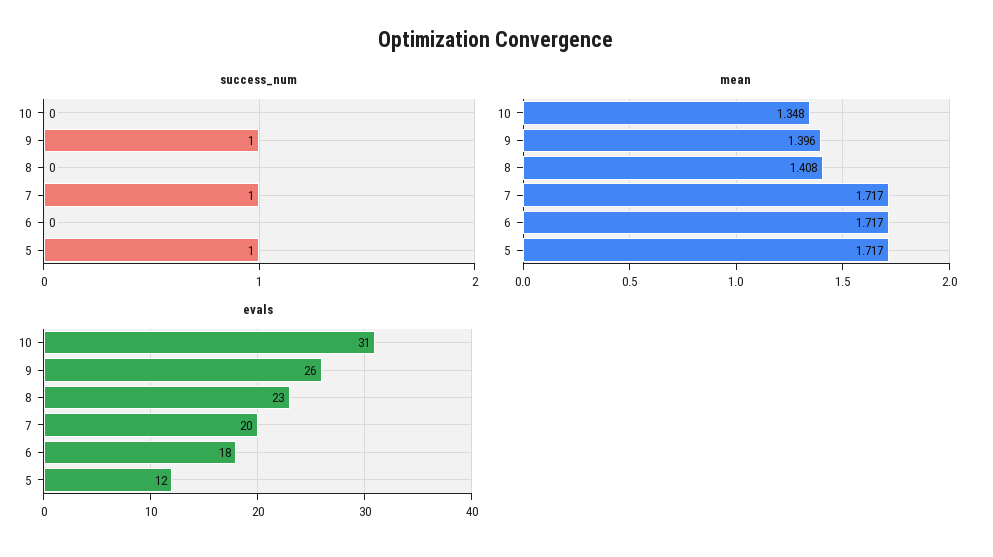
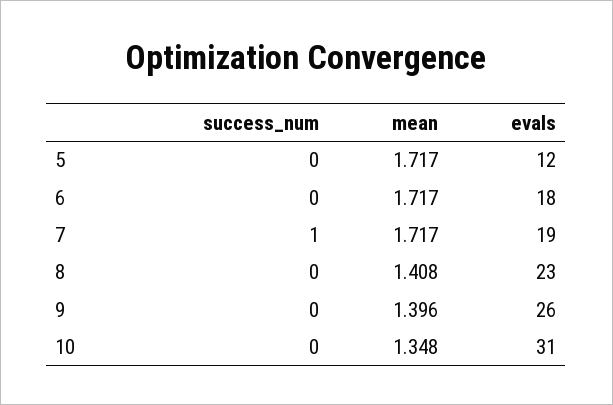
success_num, 9: 1 -> 0
success_num, 5: 1 -> 0
evals, 7: 20 -> 19

